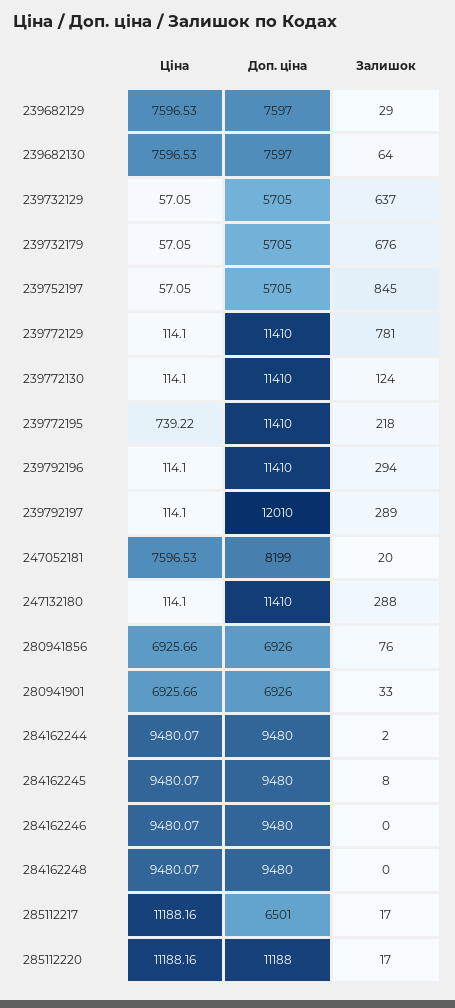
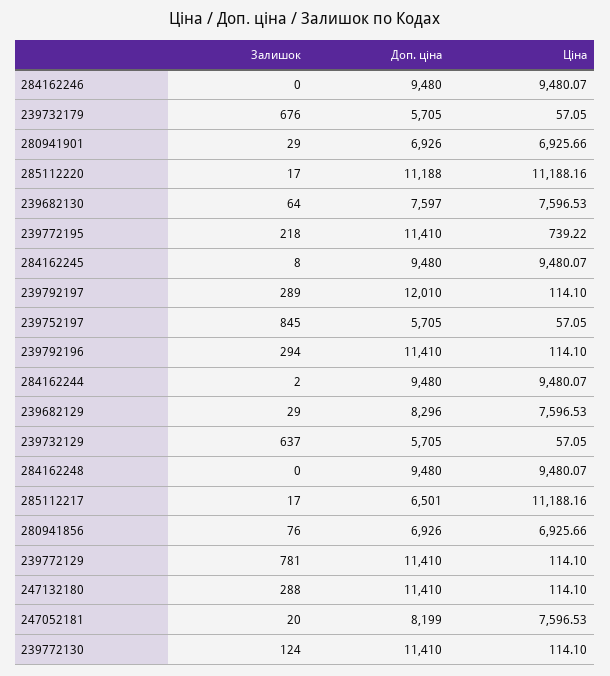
Доп. ціна, 239682129: 7597 -> 8296
Залишок, 280941901: 33 -> 29

